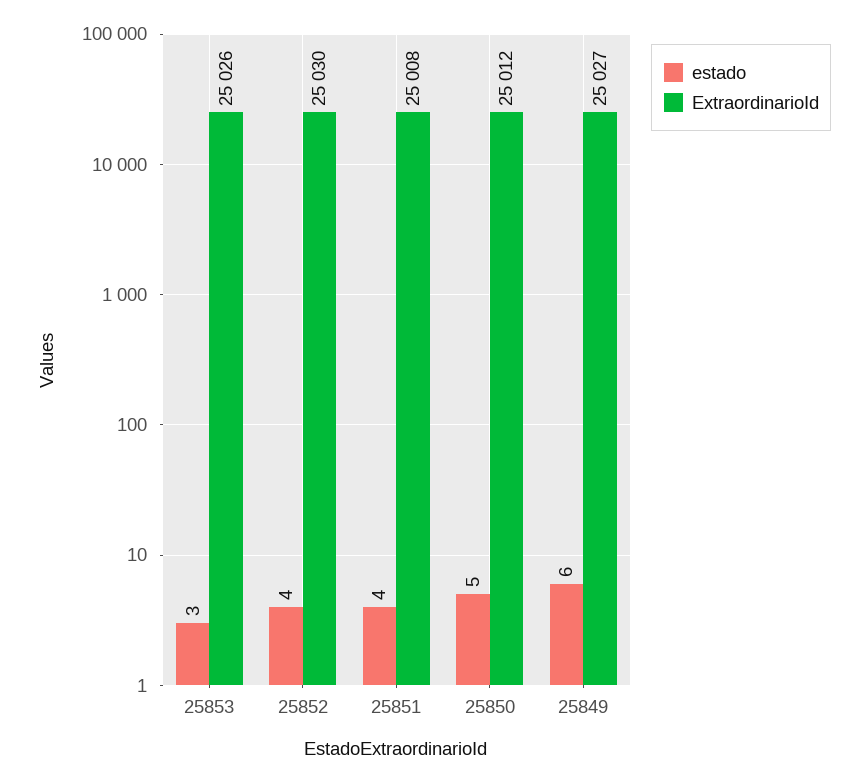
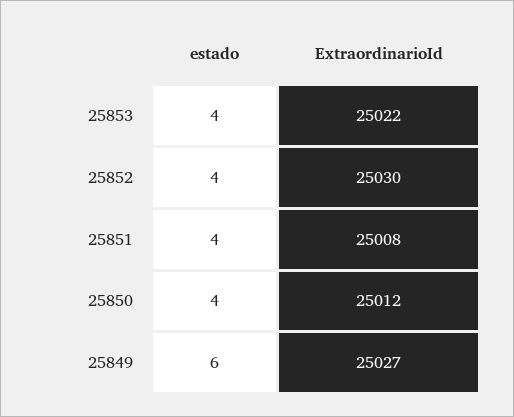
estado, 25853: 3 -> 4
ExtraordinarioId, 25853: 25026 -> 25022
estado, 25850: 5 -> 4

